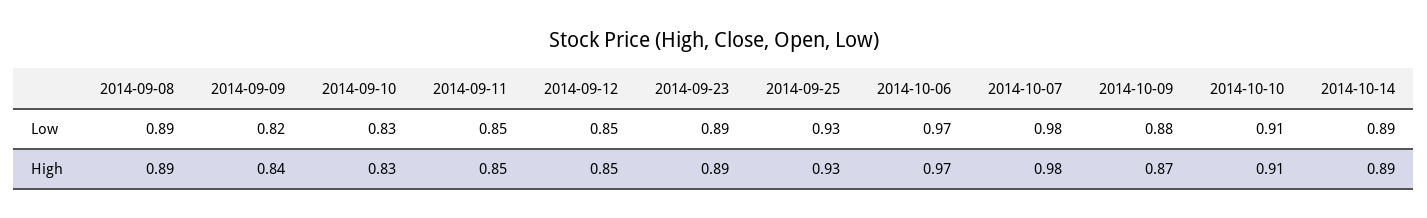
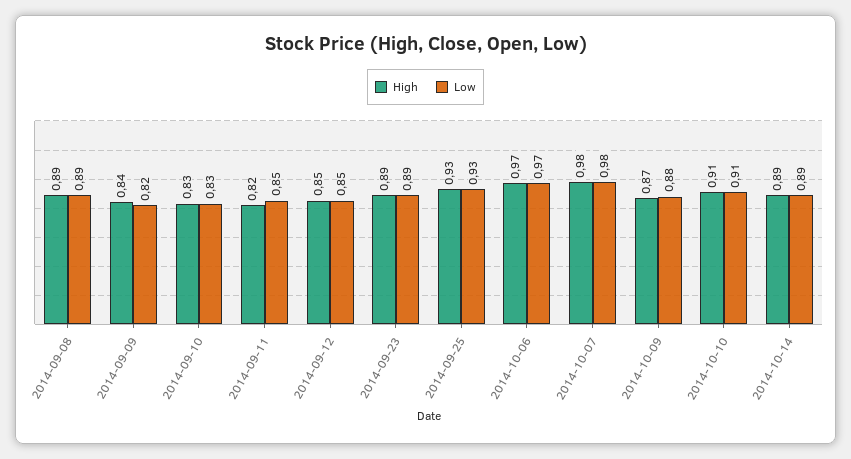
High, 2014-09-11: 0.85 -> 0.82

